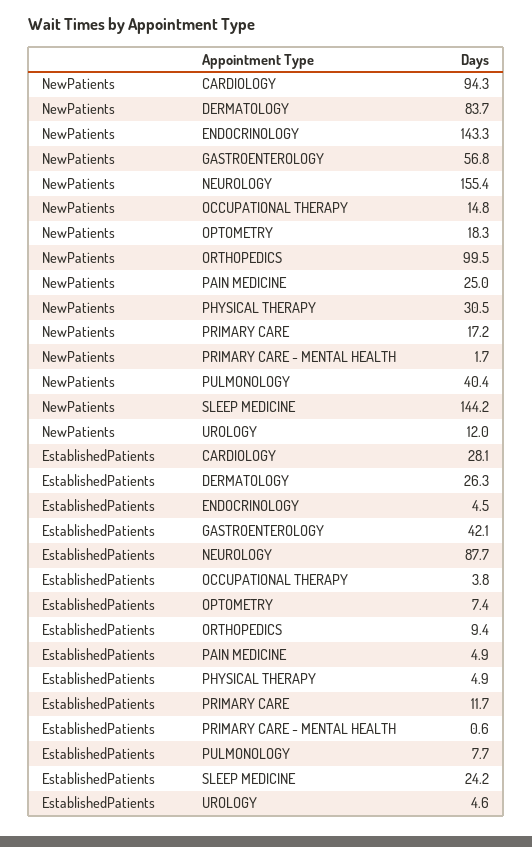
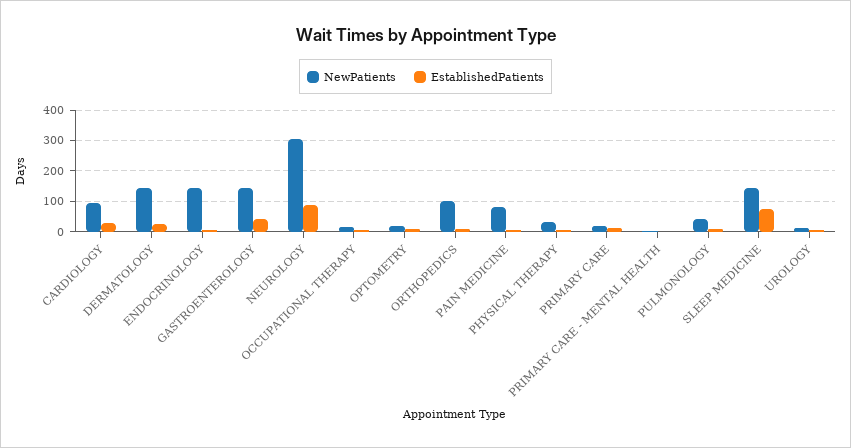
NewPatients, DERMATOLOGY: 83.7 -> 140
NewPatients, GASTROENTEROLOGY: 56.8 -> 140
NewPatients, NEUROLOGY: 155.4 -> 300
NewPatients, PAIN MEDICINE: 25 -> 80
EstablishedPatients, SLEEP MEDICINE: 24.2 -> 80

